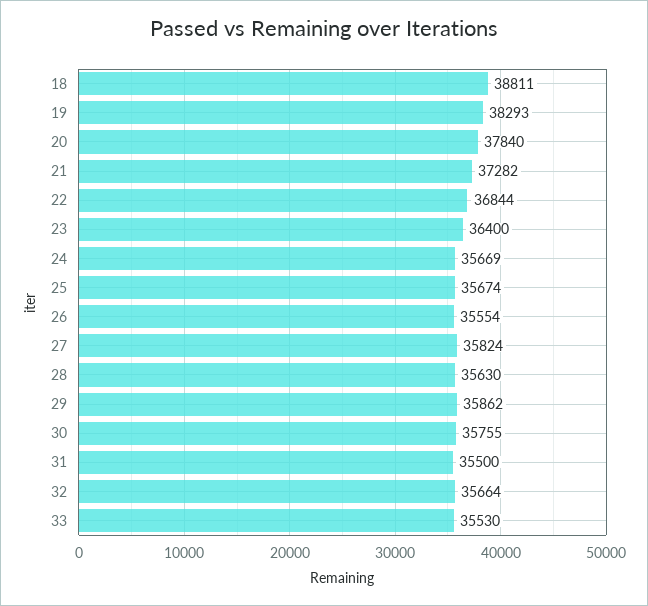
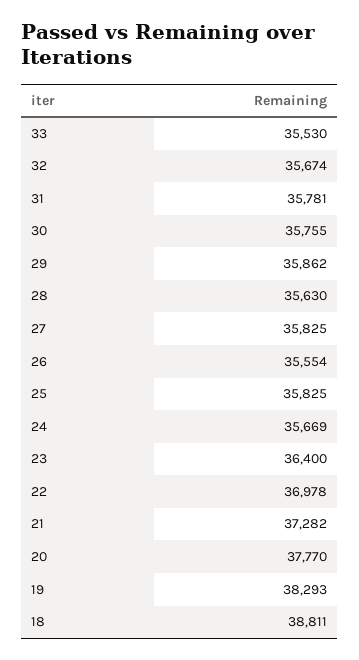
20: 37840 -> 37770
22: 36844 -> 36978
25: 35674 -> 35825
27: 35824 -> 35825
31: 35500 -> 35781
32: 35664 -> 35674

